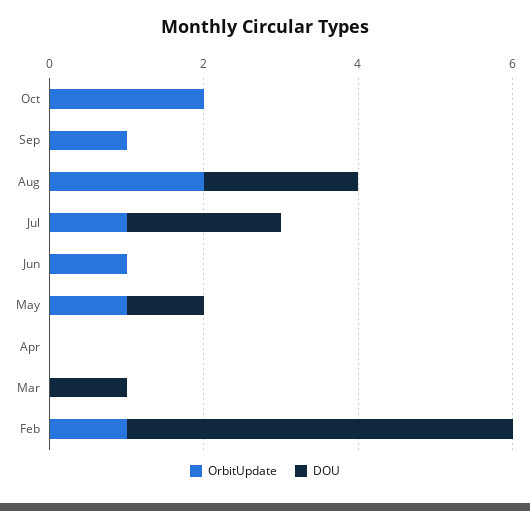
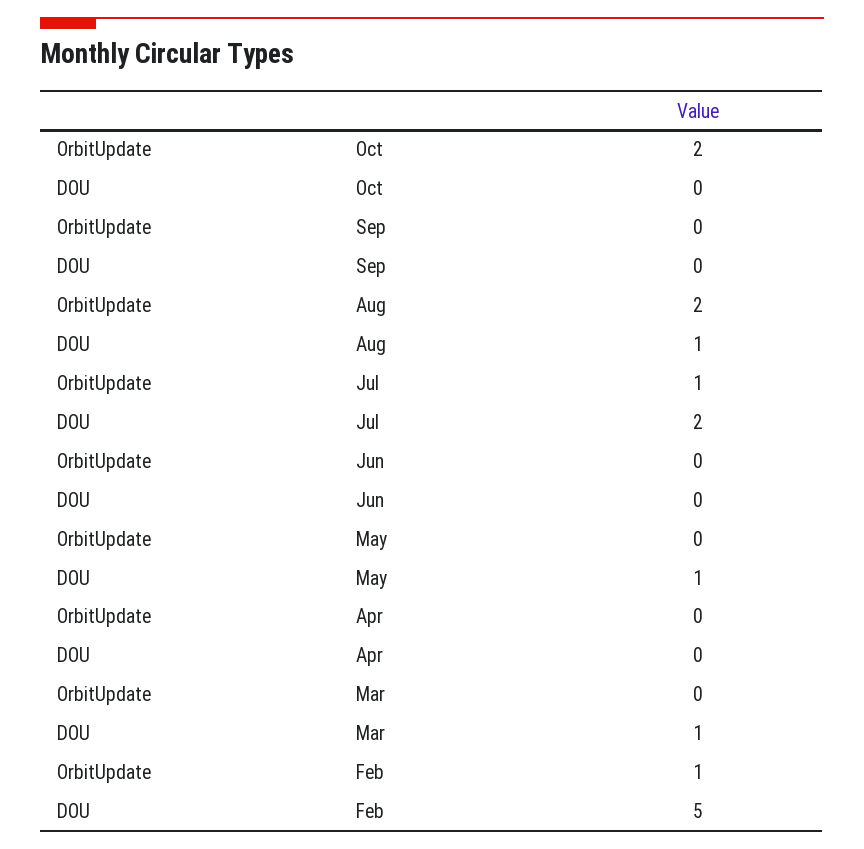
OrbitUpdate, Sep: 1 -> 0
DOU, Aug: 2 -> 1
OrbitUpdate, Jun: 1 -> 0
OrbitUpdate, May: 1 -> 0

